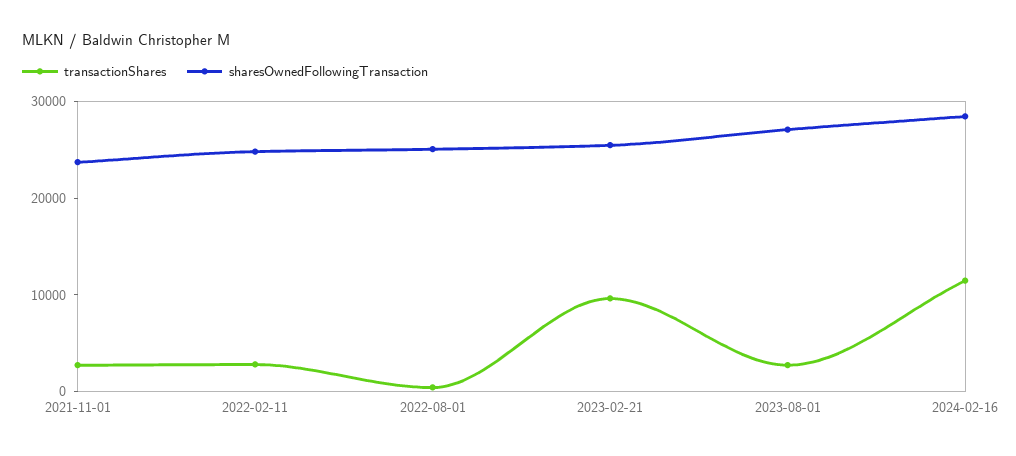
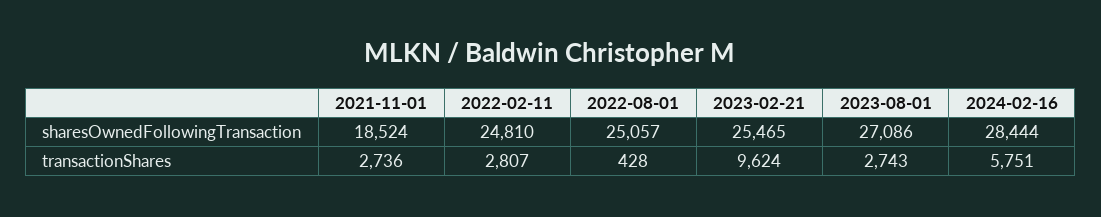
sharesOwnedFollowingTransaction, 2021-11-01: 24000 -> 18524
transactionShares, 2024-02-16: 12000 -> 5751

